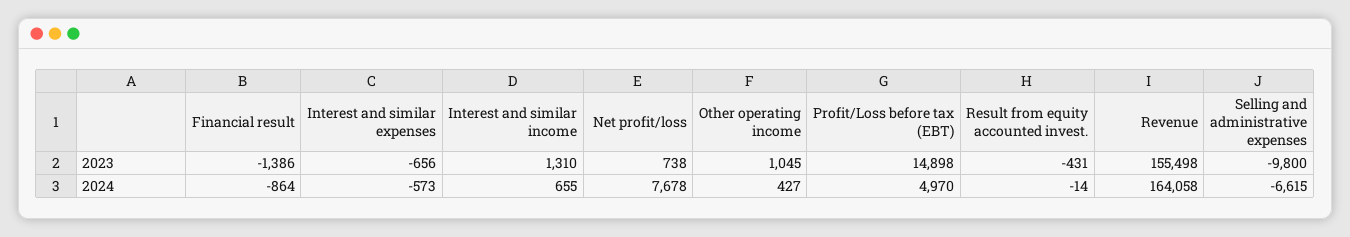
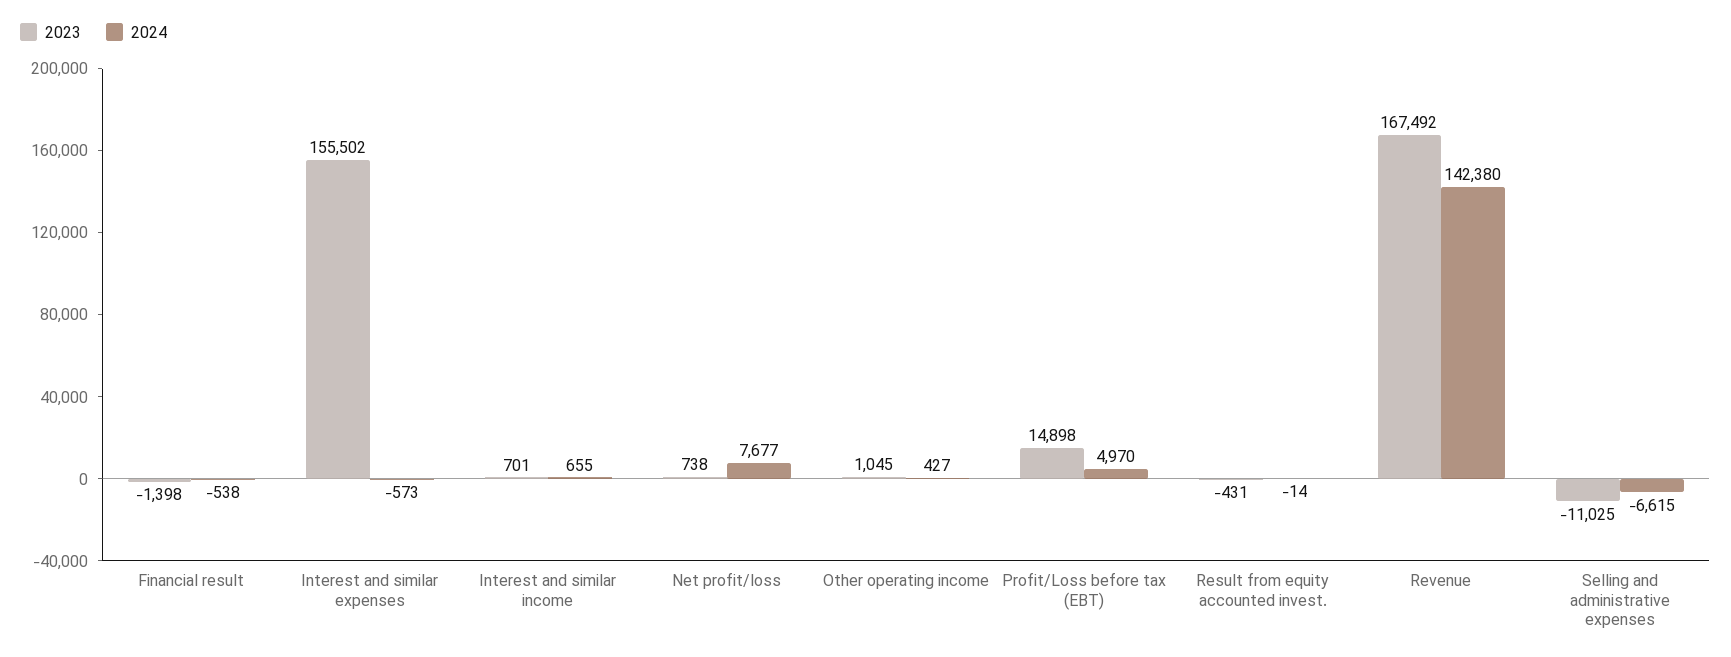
2023, Financial result: -1386 -> -1398
2023, Interest and similar expenses: -656 -> 155502
2023, Interest and similar income: 1310 -> 701
2023, Revenue: 155498 -> 167492
2023, Selling and administrative expenses: -9800 -> -11025
2024, Financial result: -864 -> -538
2024, Net profit/loss: 7678 -> 7677
2024, Revenue: 164058 -> 142380

